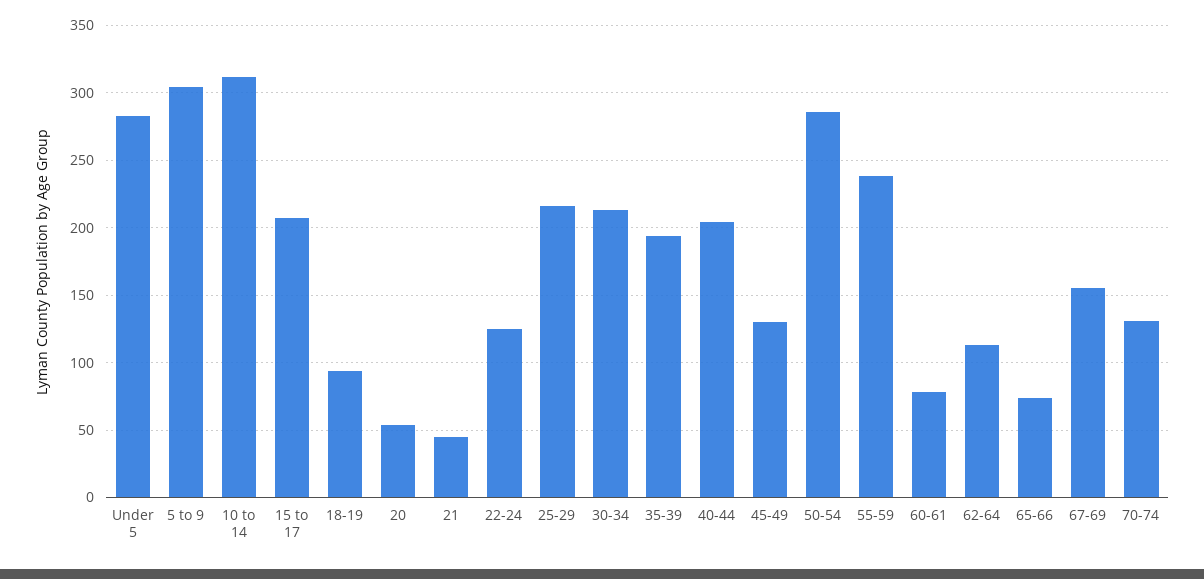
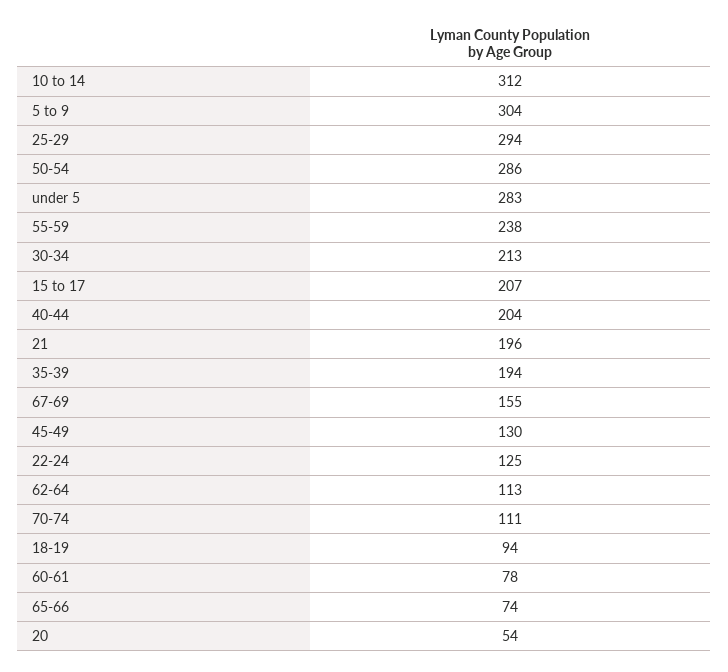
21: 45 -> 196
25-29: 215 -> 294
70-74: 130 -> 111

